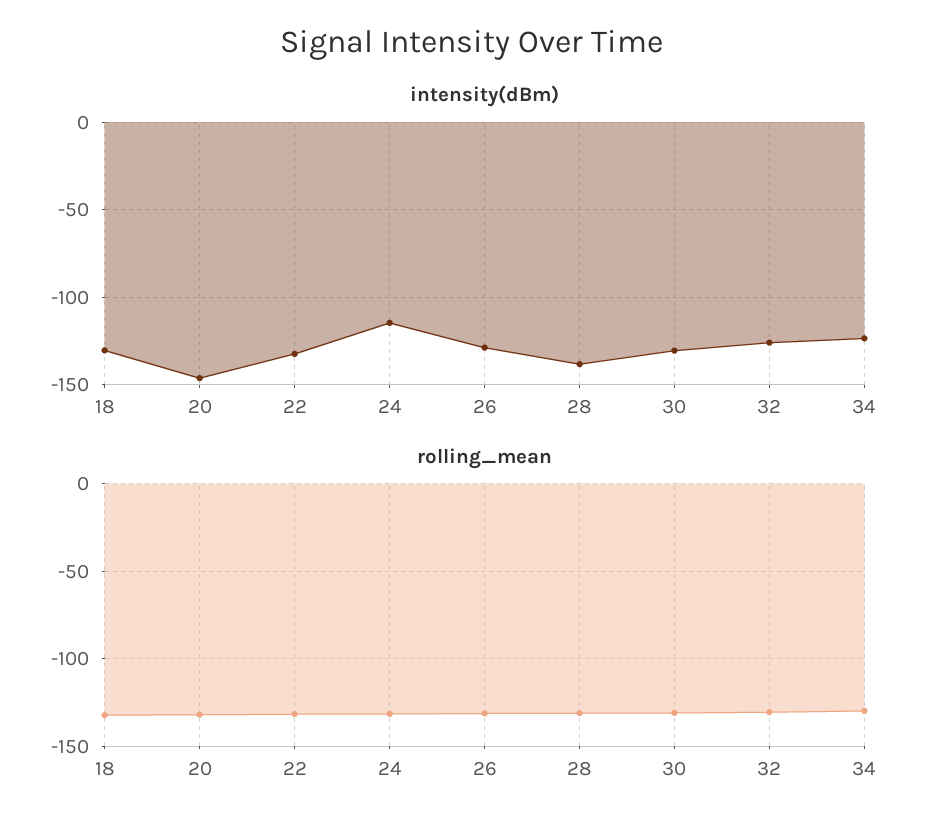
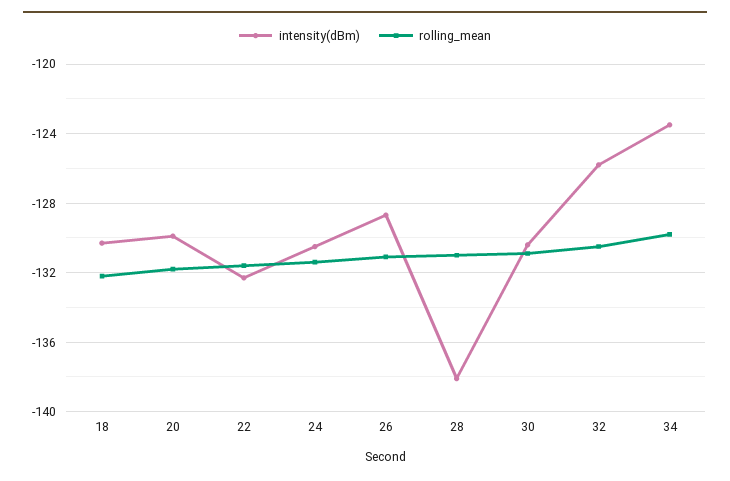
intensity(dBm), 20: -145 -> -130
intensity(dBm), 24: -115 -> -130.5

